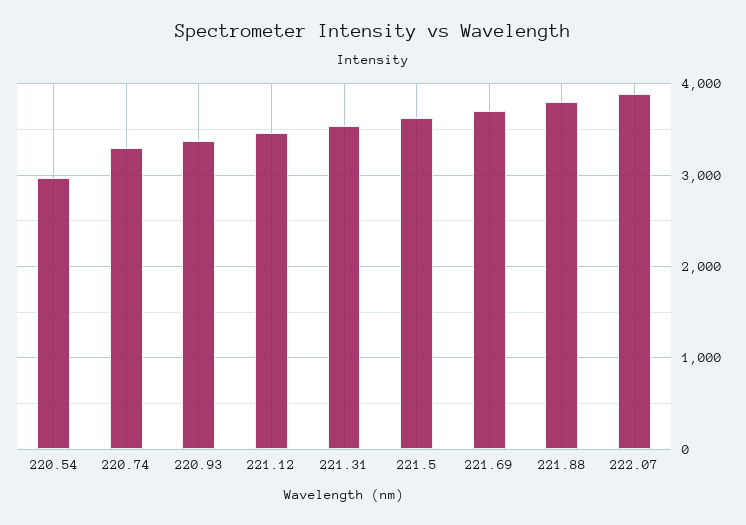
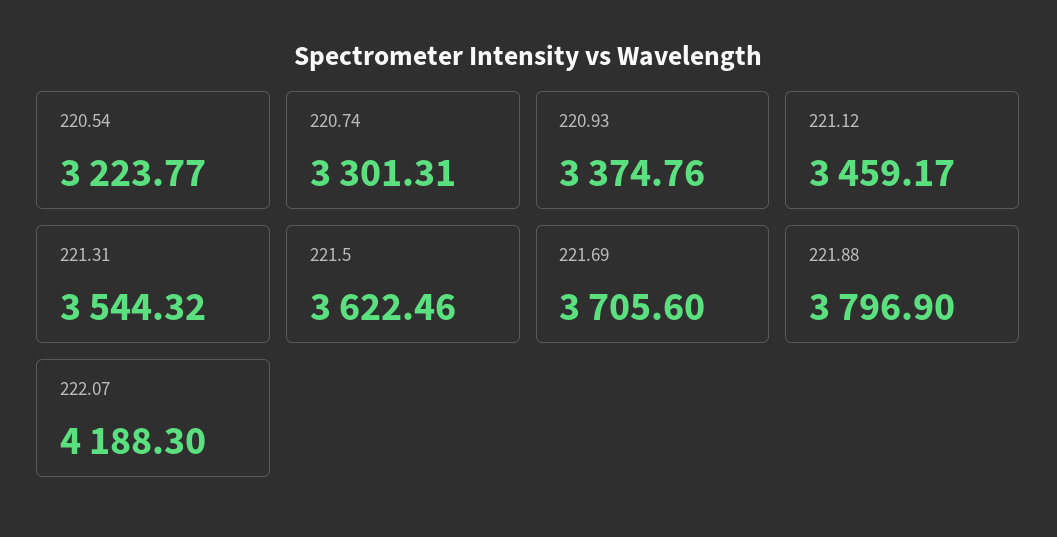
220.54: 3000 -> 3223.77
222.07: 3900 -> 4188.3

